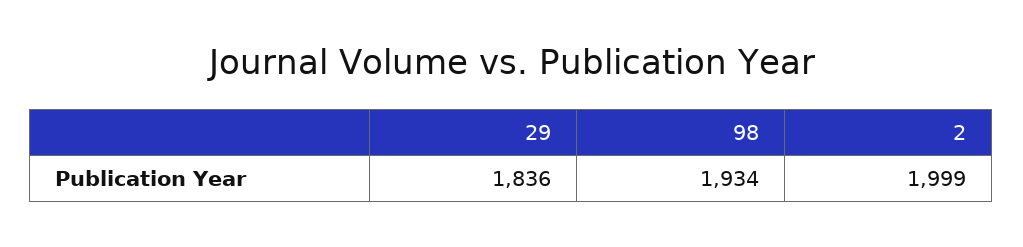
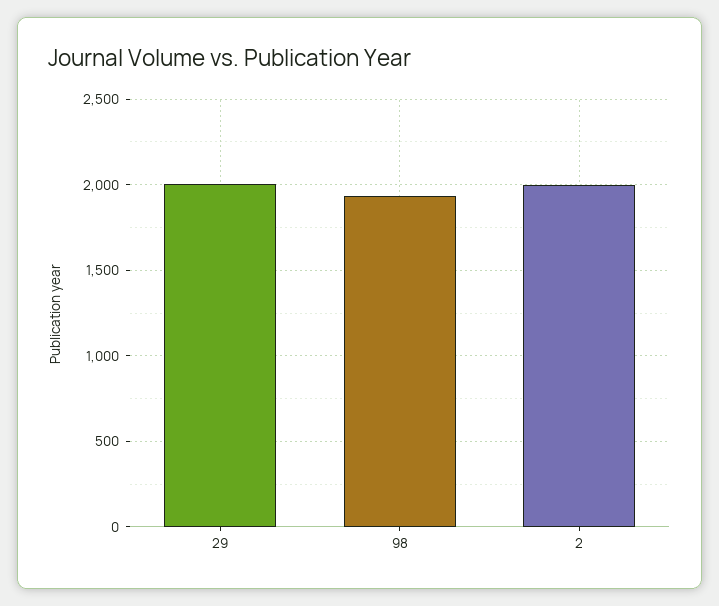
29: 1836 -> 2000

